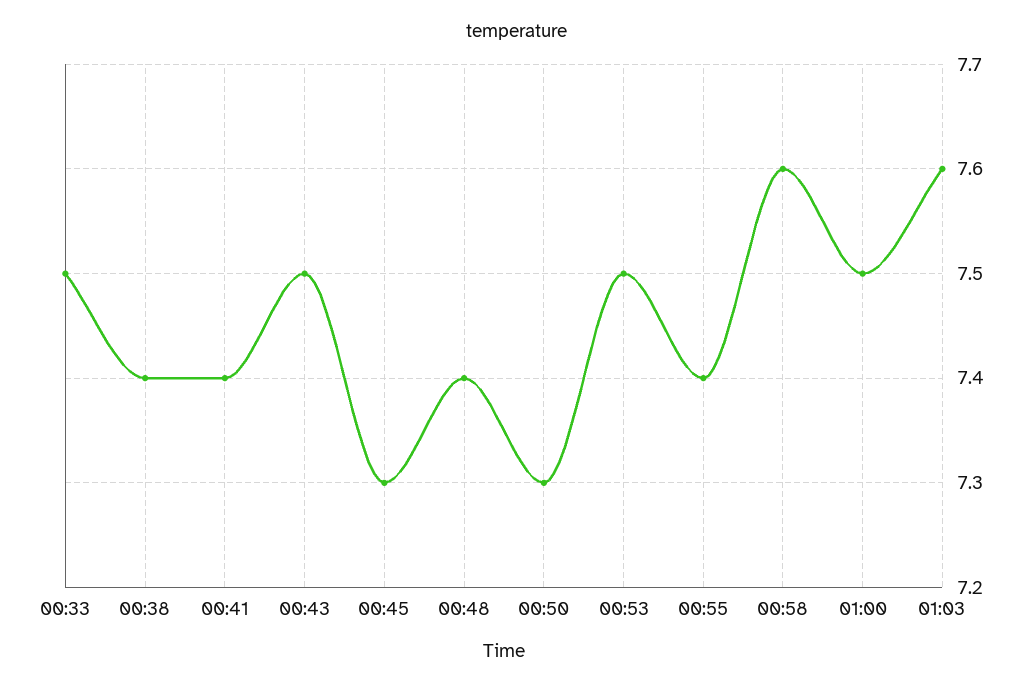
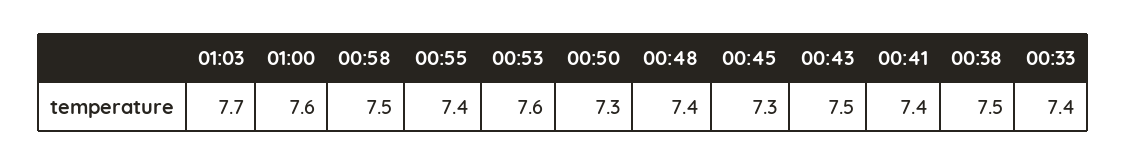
00:33: 7.5 -> 7.4
00:38: 7.4 -> 7.5
00:53: 7.5 -> 7.6
00:58: 7.6 -> 7.5
01:00: 7.5 -> 7.6
01:03: 7.6 -> 7.7

